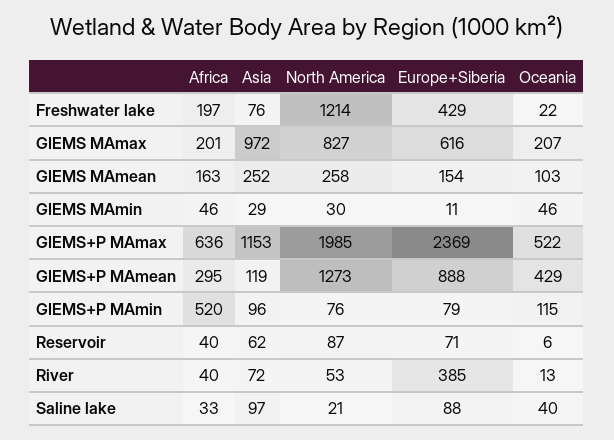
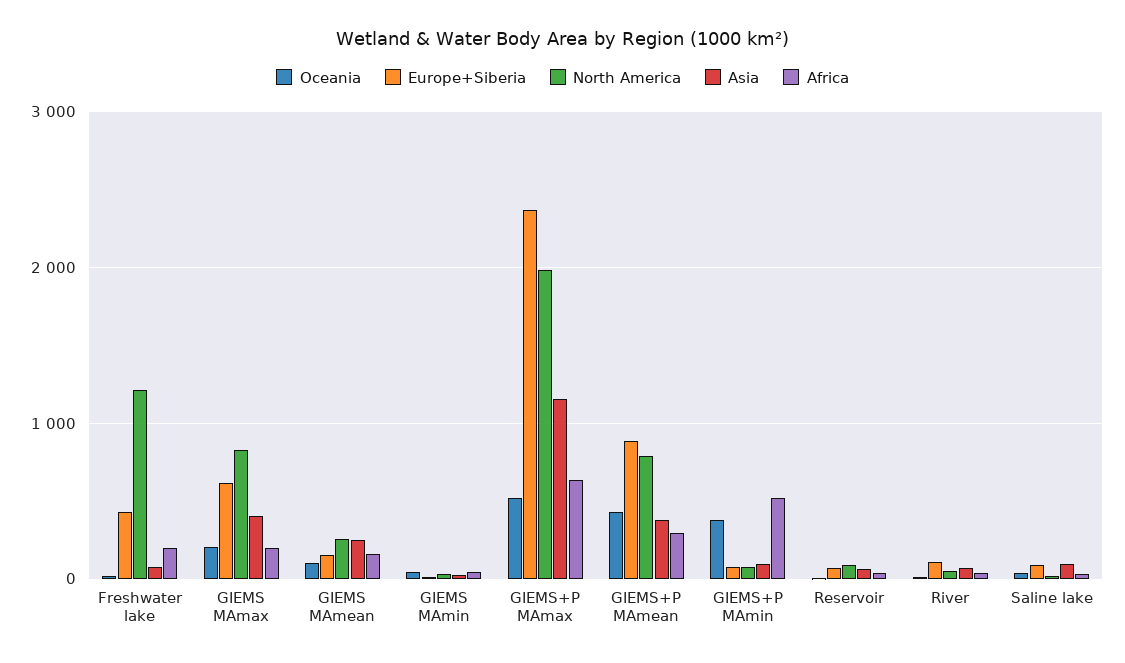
Asia, GIEMS MAmax: 972 -> 400
Asia, GIEMS+P MAmean: 119 -> 400
North America, GIEMS+P MAmean: 1273 -> 800
Oceania, GIEMS+P MAmin: 115 -> 400
Europe+Siberia, River: 385 -> 100

